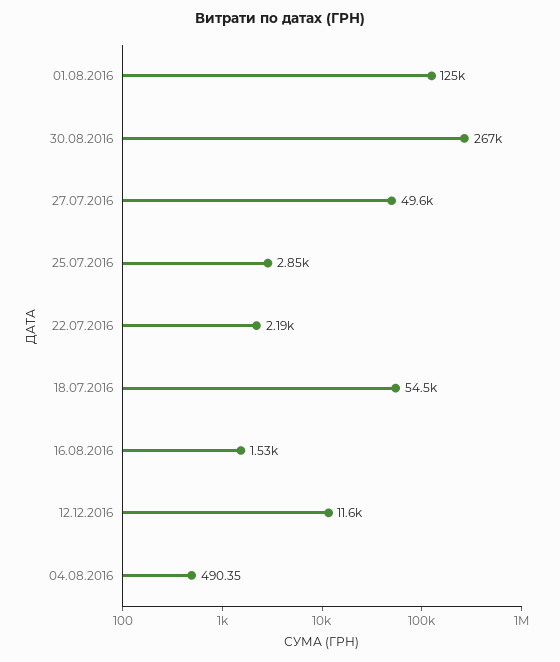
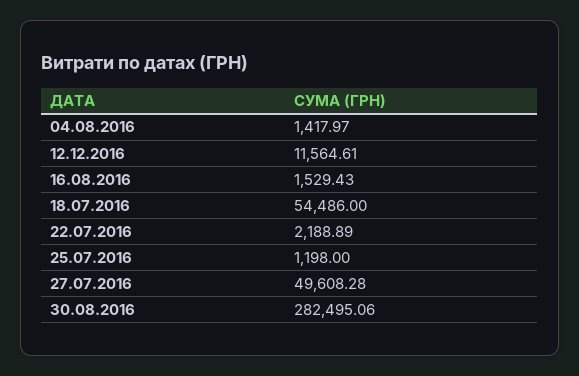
01.08.2016: 125000 -> none
30.08.2016: 267000 -> 282495.06
25.07.2016: 2850 -> 1198
04.08.2016: 490.35 -> 1417.97

